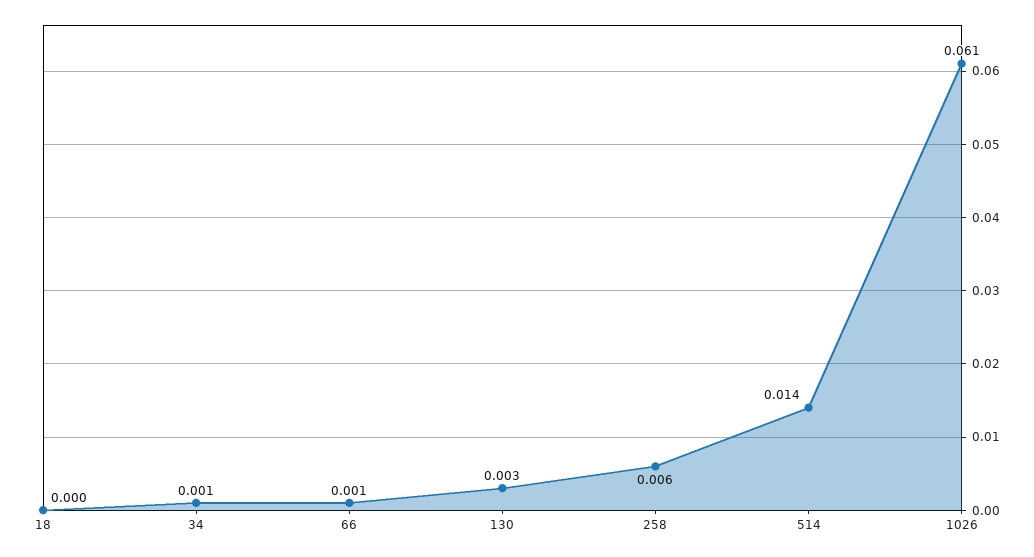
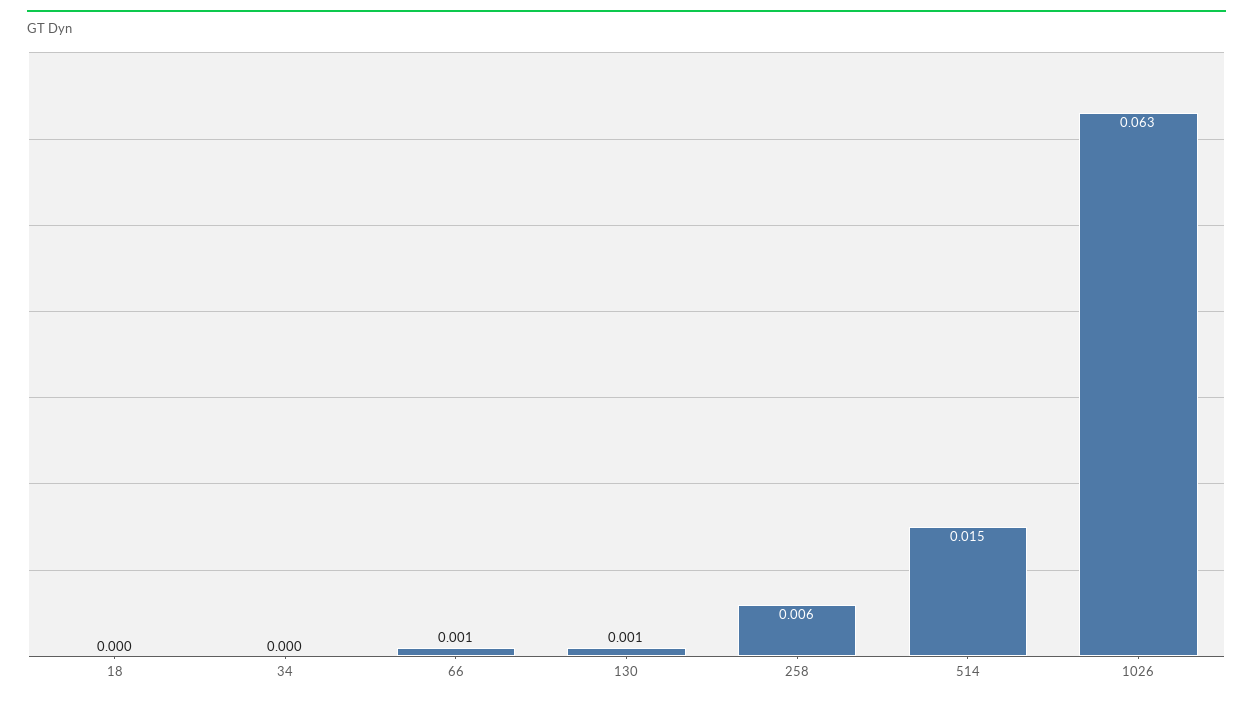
34: 0.001 -> 0
130: 0.003 -> 0.001
514: 0.014 -> 0.015
1026: 0.061 -> 0.063

